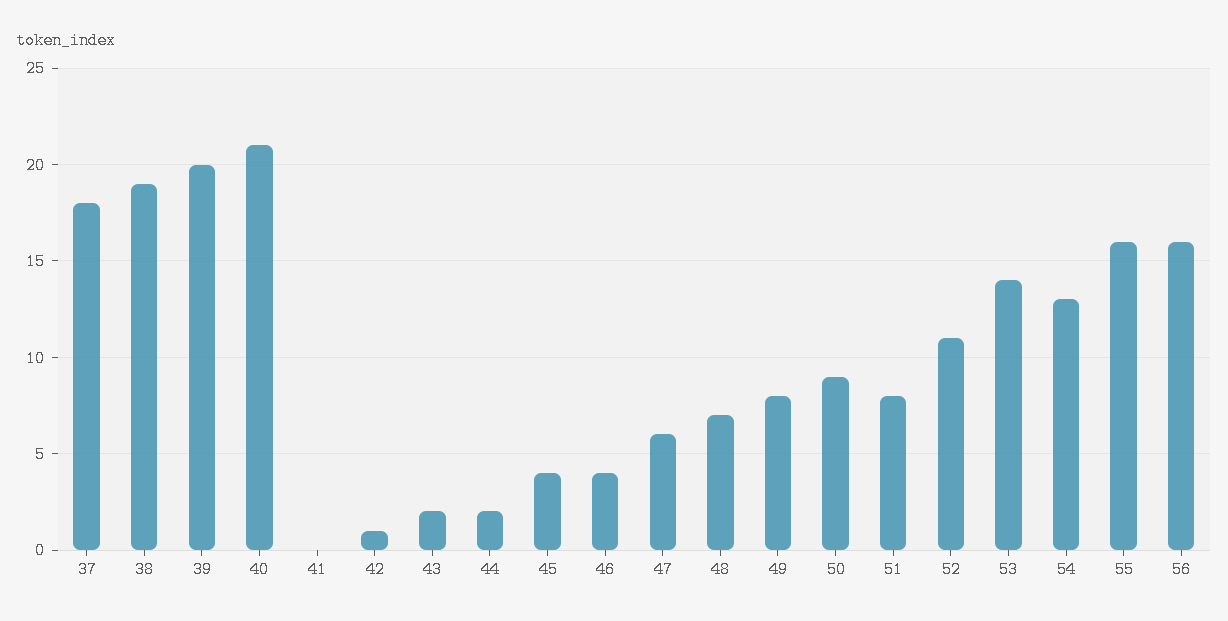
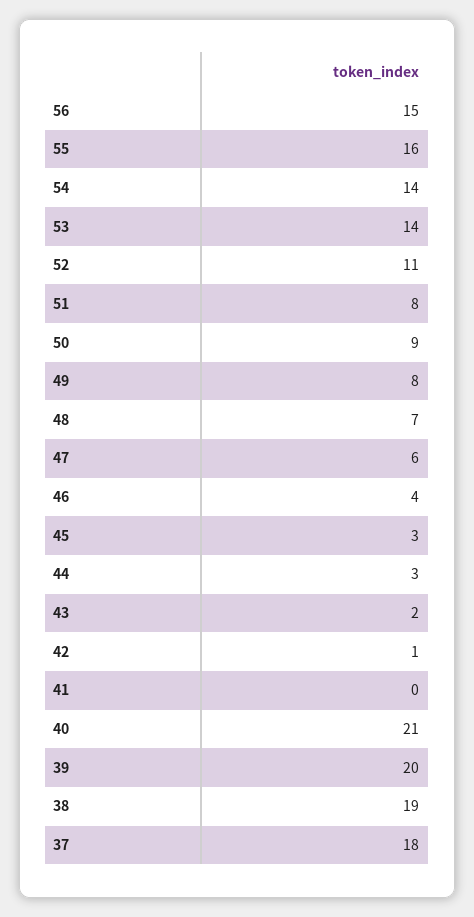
44: 2 -> 3
45: 4 -> 3
54: 13 -> 14
56: 16 -> 15

